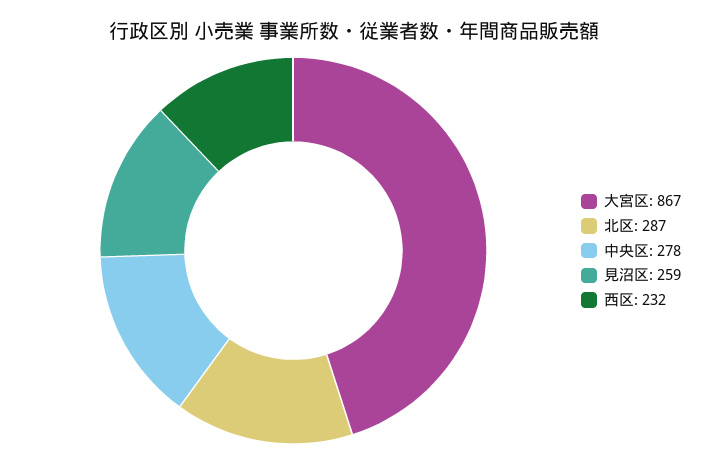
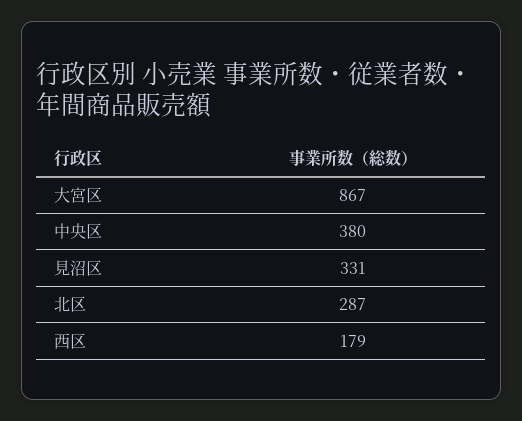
中央区: 278 -> 380
見沼区: 259 -> 331
西区: 232 -> 179

